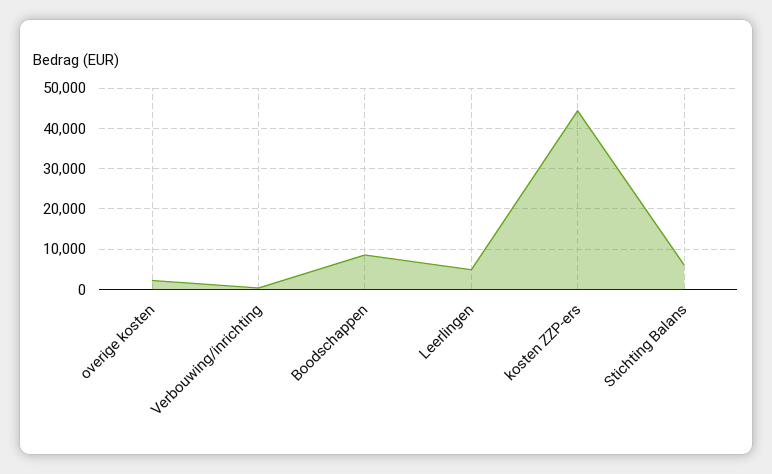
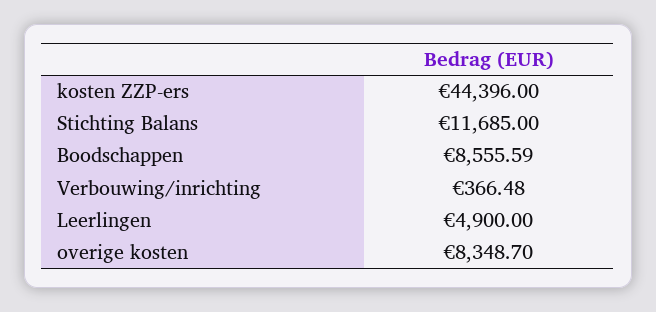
overige kosten: 2000 -> 8348.7
Stichting Balans: 6000 -> 11685

